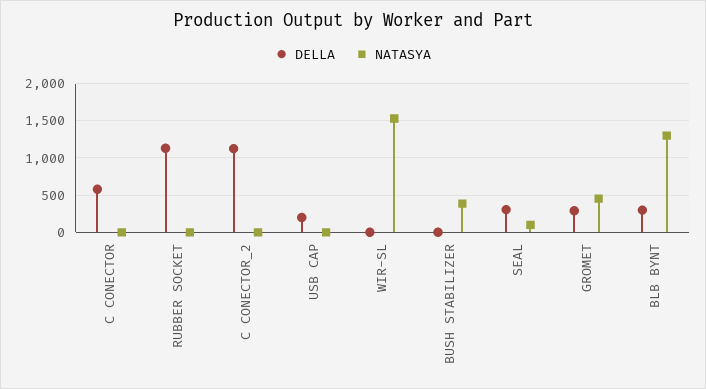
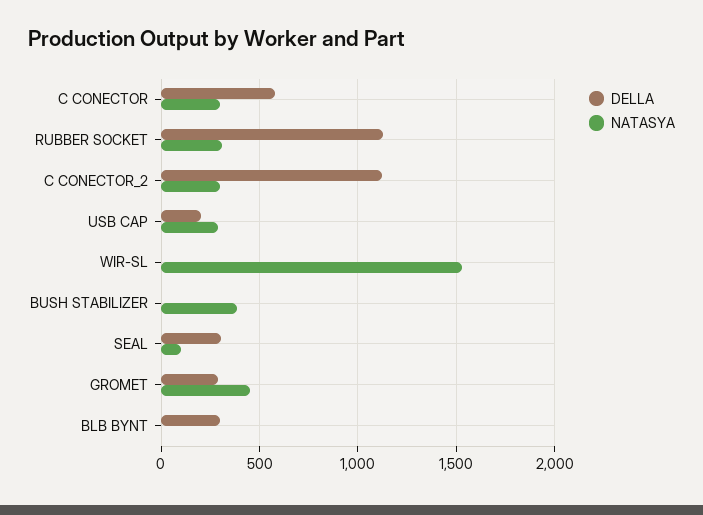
NATASYA, C CONECTOR: 0 -> 300
NATASYA, RUBBER SOCKET: 0 -> 300
NATASYA, C CONECTOR_2: 0 -> 300
NATASYA, USB CAP: 0 -> 300
NATASYA, BLB BYNT: 1300 -> 0

